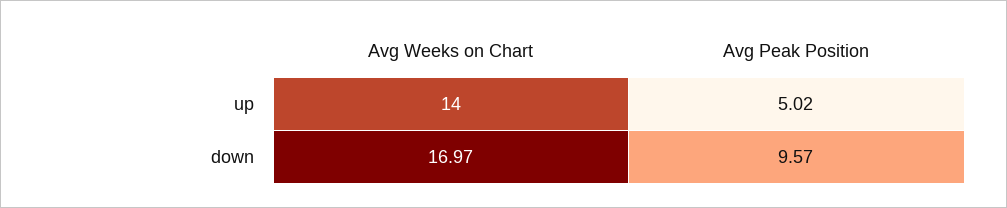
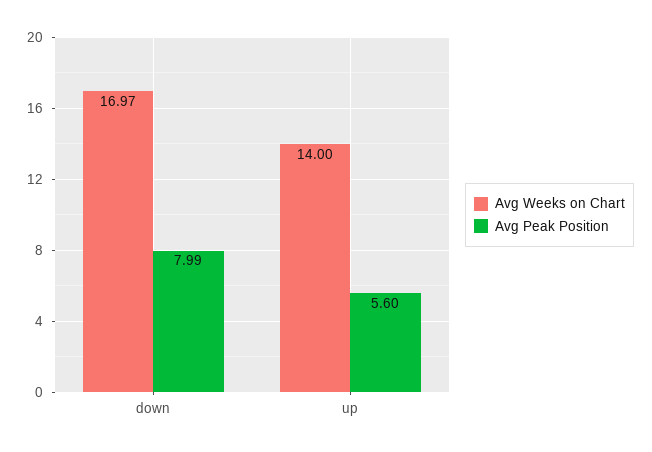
Avg Peak Position, up: 5.02 -> 5.6
Avg Peak Position, down: 9.57 -> 7.99

